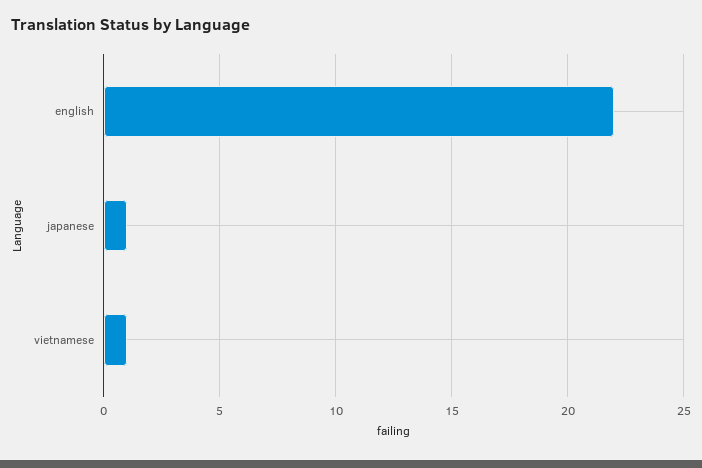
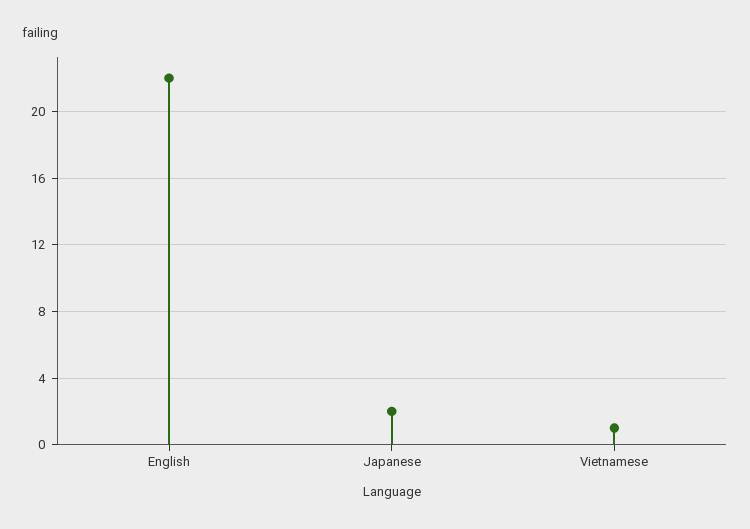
japanese: 1 -> 2

